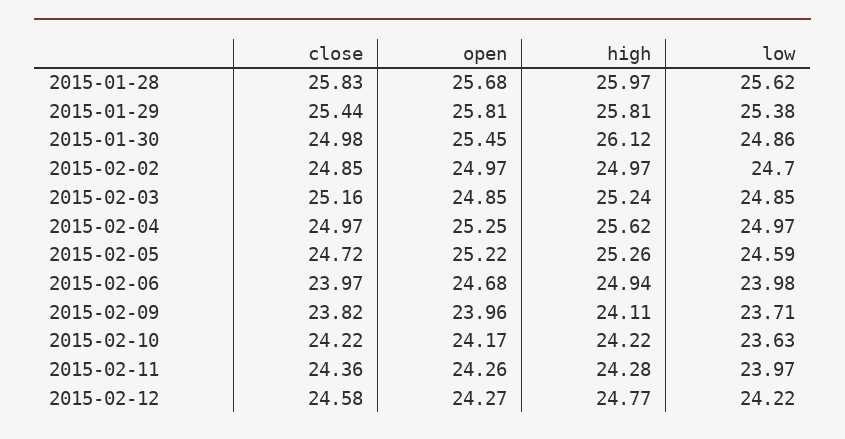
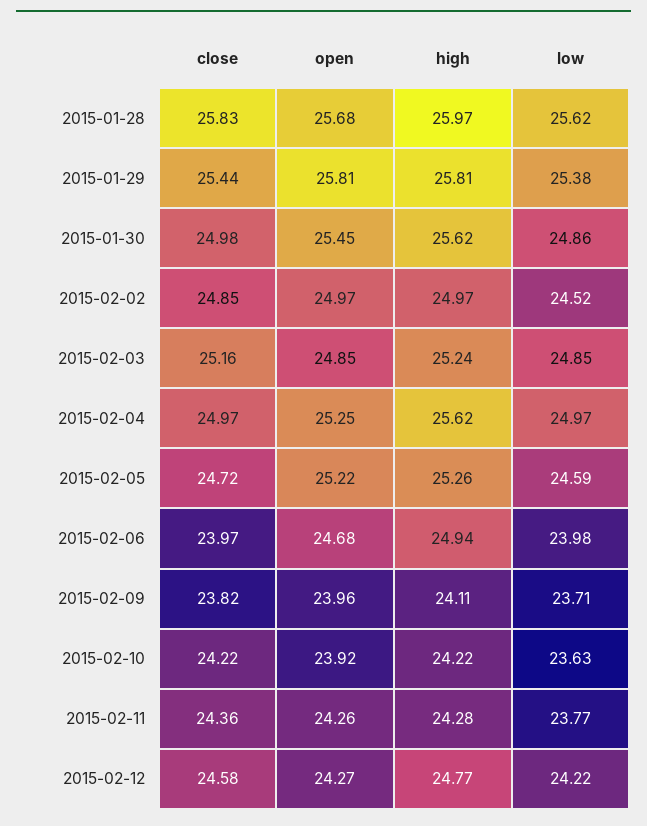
high, 2015-01-30: 26.12 -> 25.62
low, 2015-02-02: 24.7 -> 24.52
open, 2015-02-10: 24.17 -> 23.92
low, 2015-02-11: 23.97 -> 23.77

